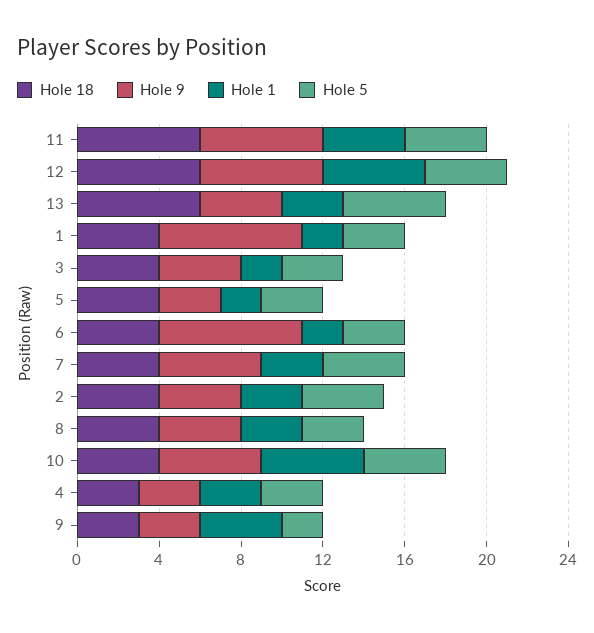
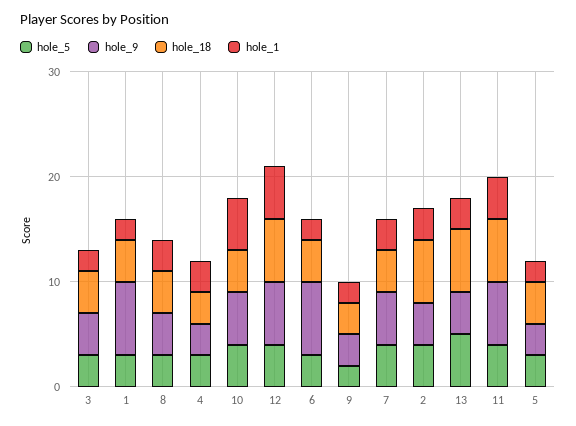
Hole 18, 2: 4 -> 6
Hole 1, 9: 4 -> 2

